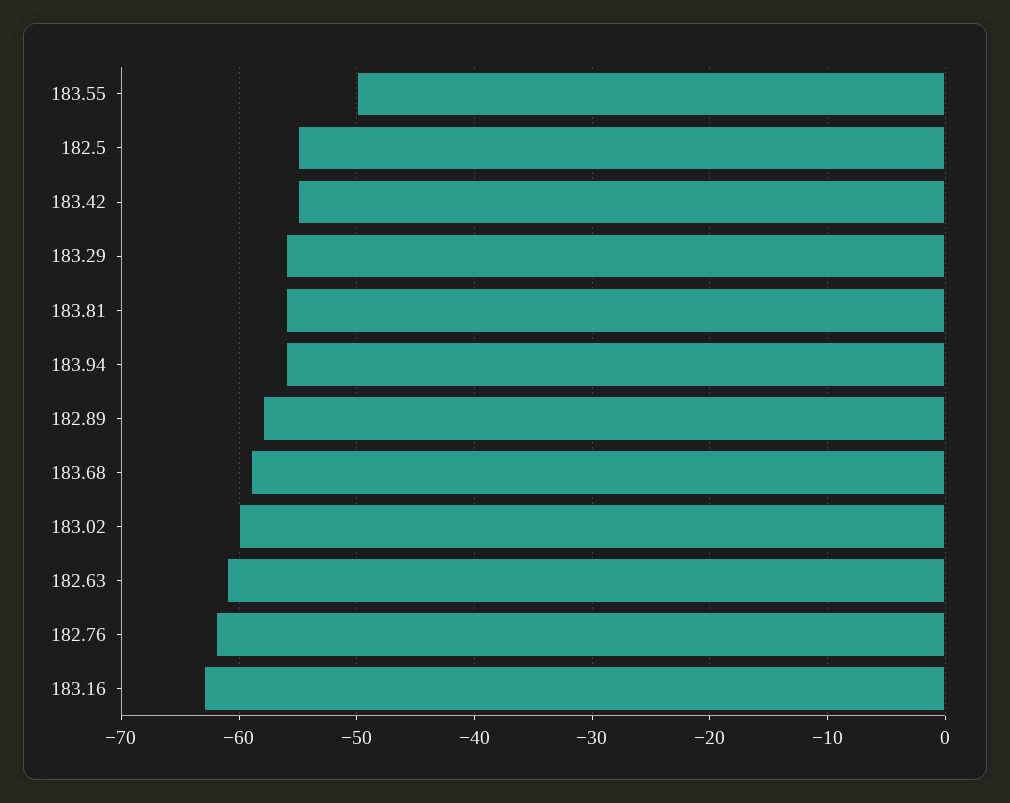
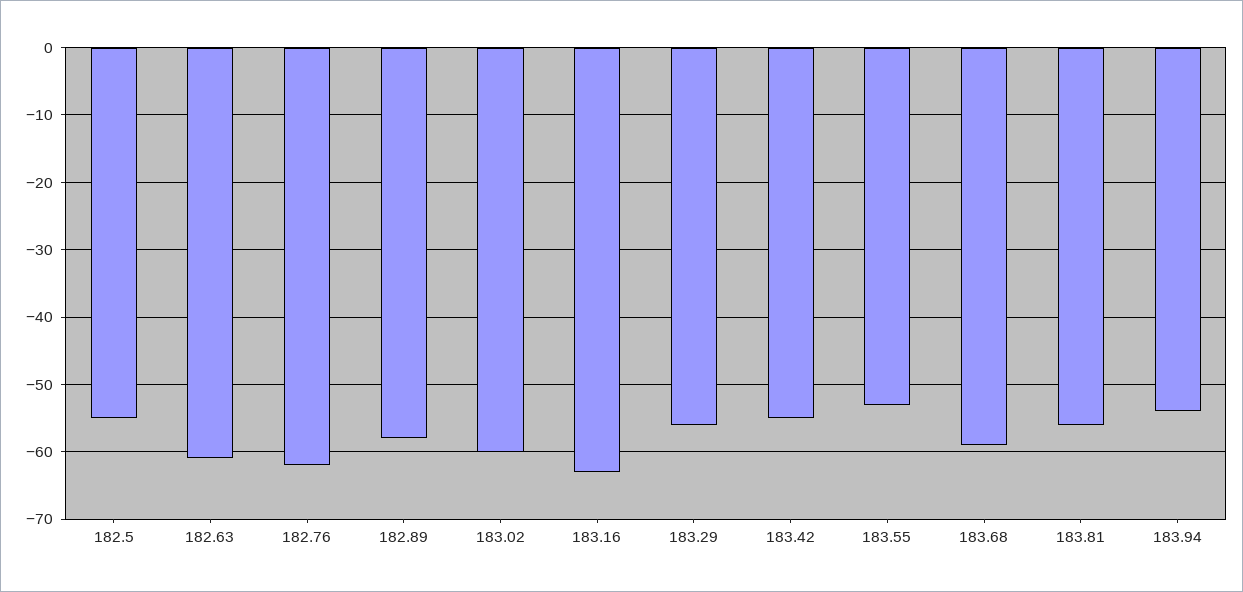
183.55: -50 -> -53
183.94: -56 -> -54

